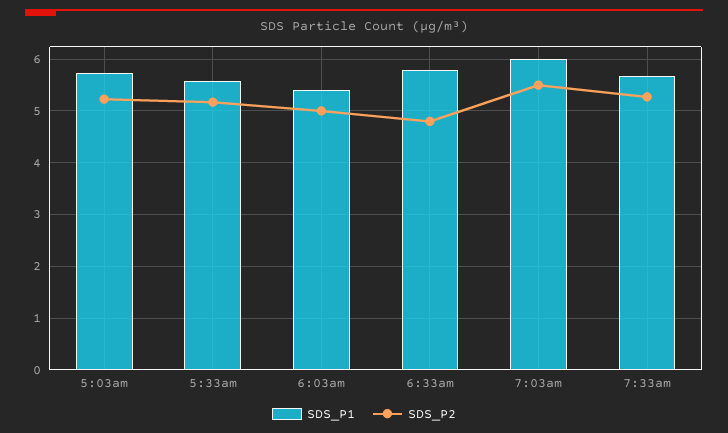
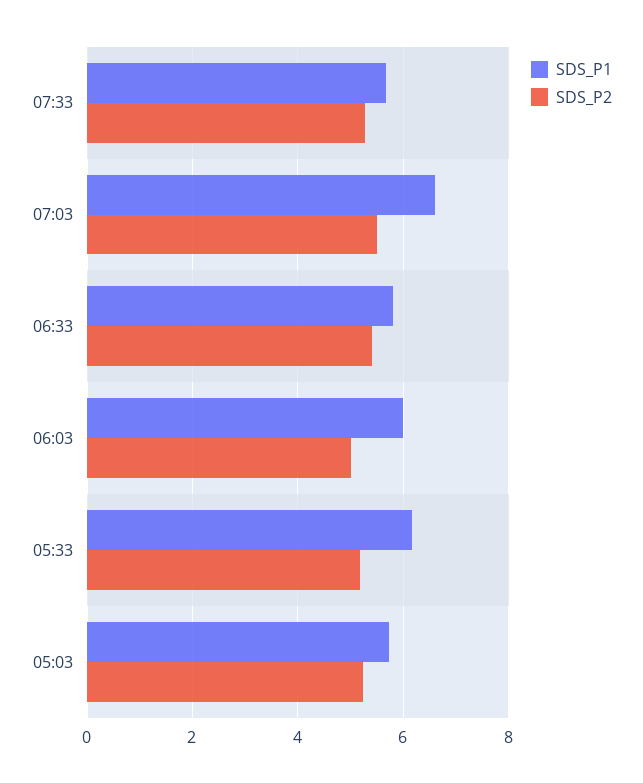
SDS_P1, 5:33am: 5.6 -> 6.2
SDS_P1, 6:03am: 5.4 -> 6
SDS_P2, 6:33am: 4.8 -> 5.4
SDS_P1, 7:03am: 6 -> 6.6

